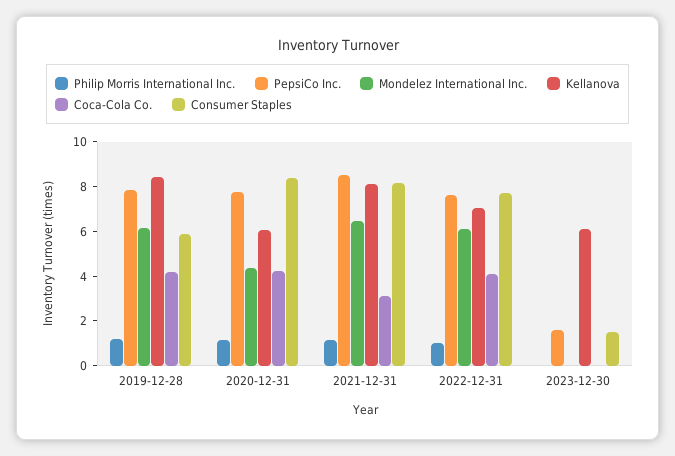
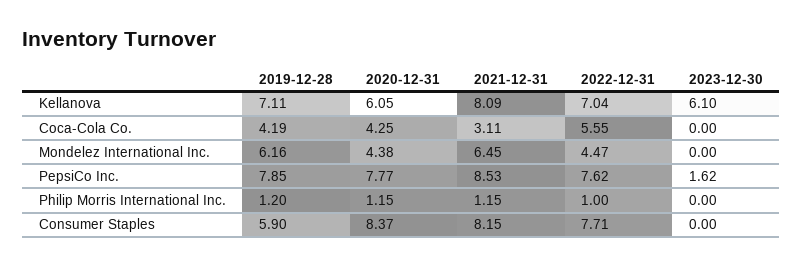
Kellanova, 2019-12-28: 8.5 -> 7.11
Mondelez International Inc., 2022-12-31: 6 -> 4.47
Coca-Cola Co., 2022-12-31: 4 -> 5.55
Consumer Staples, 2023-12-30: 1.5 -> 0

